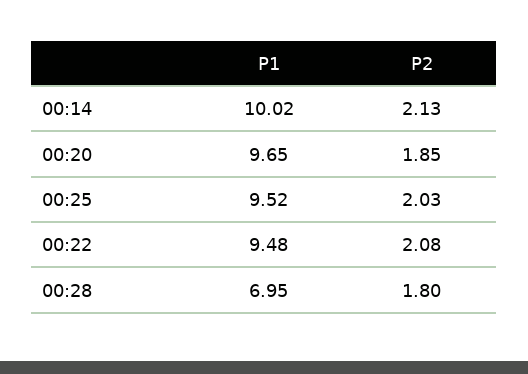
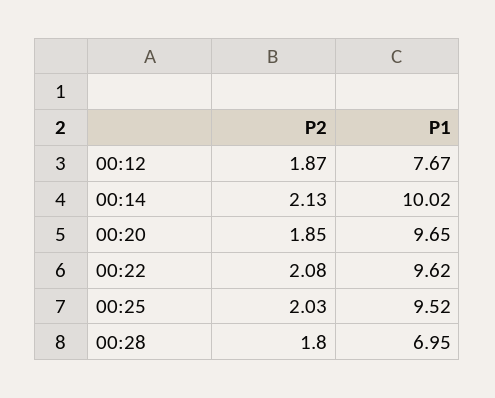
P1, 00:22: 9.48 -> 9.62
P2, 00:12: none -> 1.87
P1, 00:12: none -> 7.67

